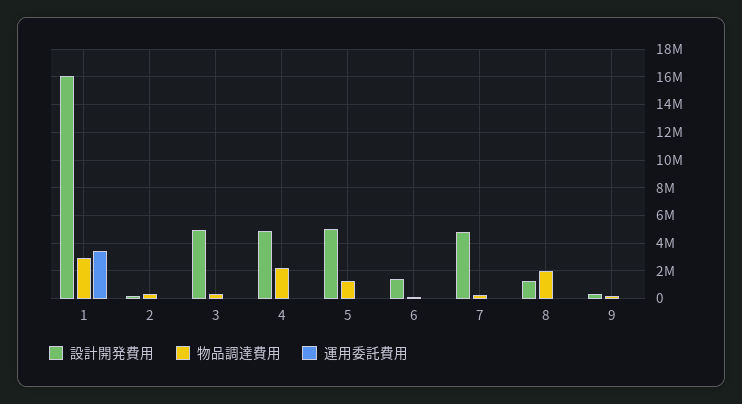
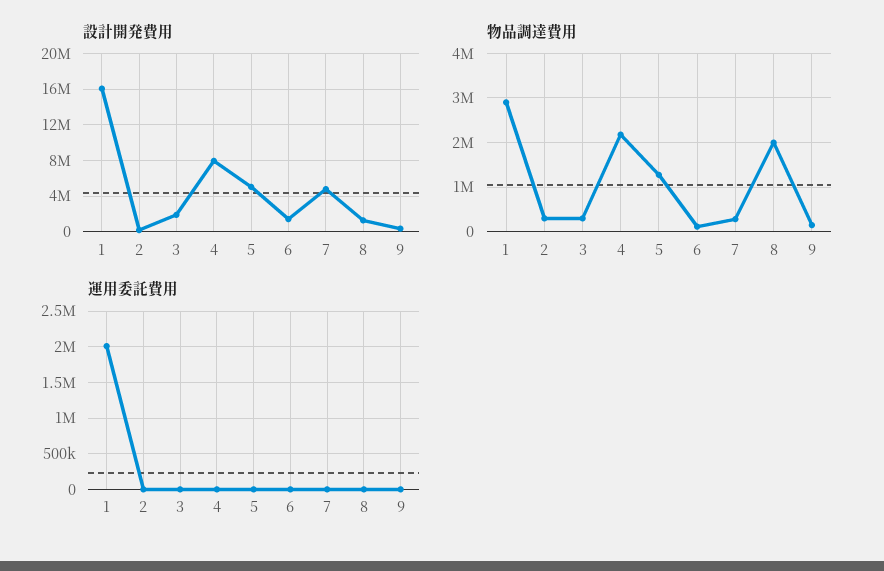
運用委託費用, 1: 3500000 -> 2000000
設計開発費用, 3: 5000000 -> 2000000
設計開発費用, 4: 5000000 -> 8000000

